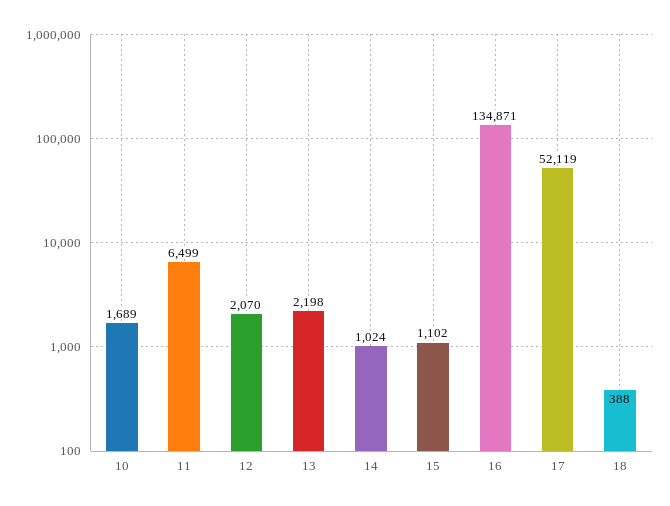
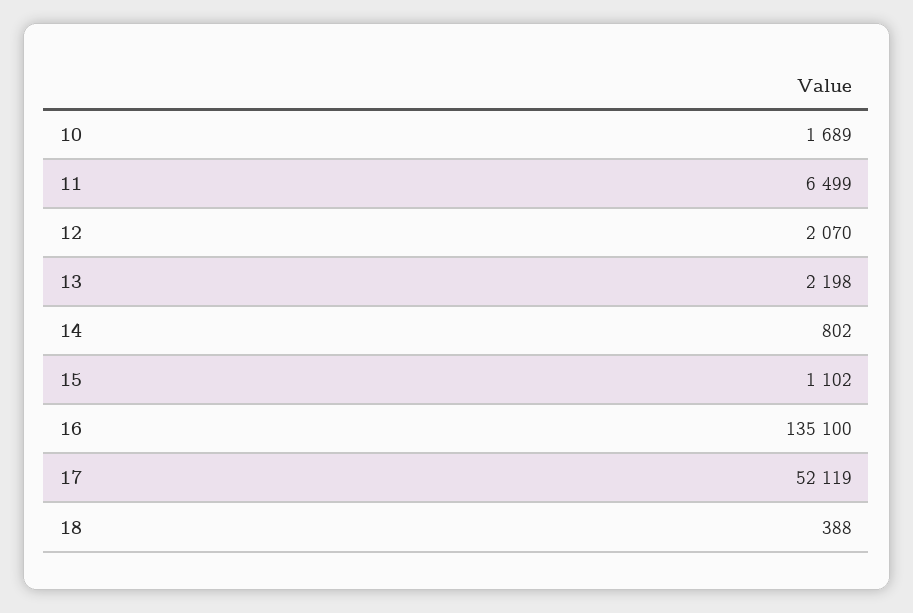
14: 1024 -> 802
16: 134871 -> 135100

